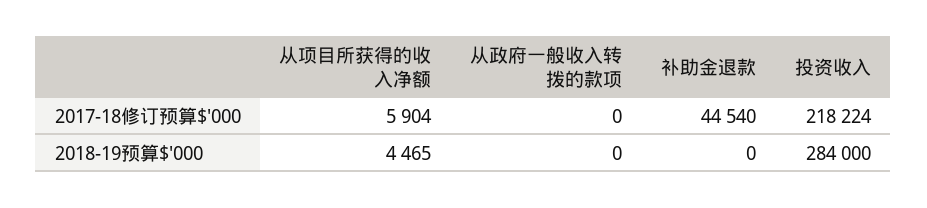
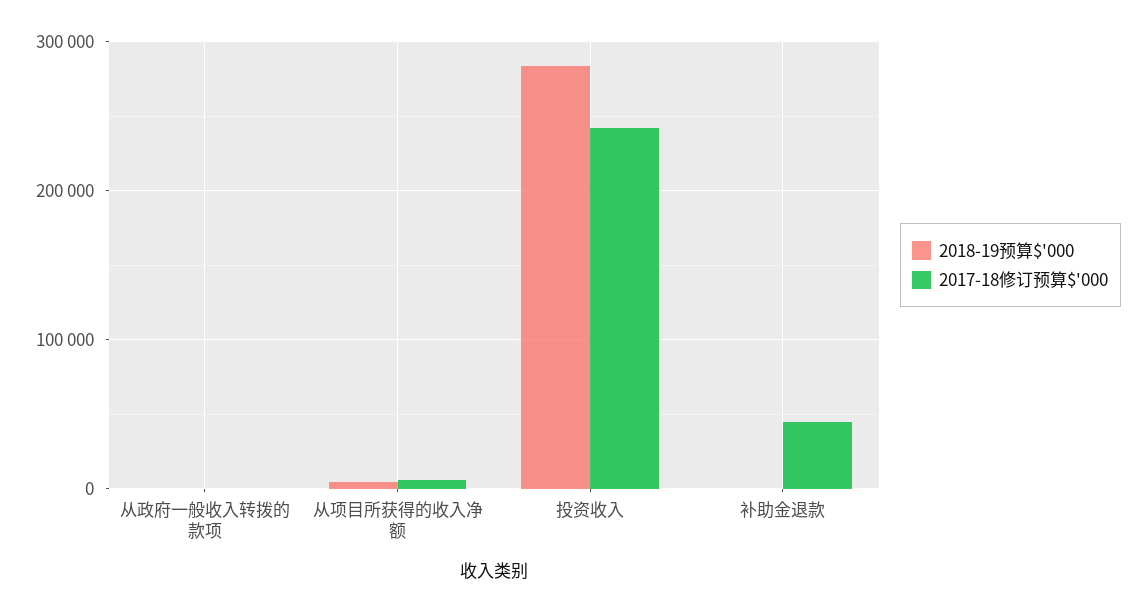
2017-18修订预算$'000, 投资收入: 218224 -> 240000

